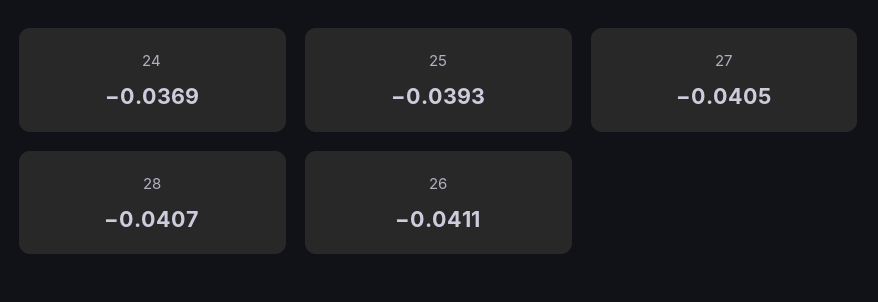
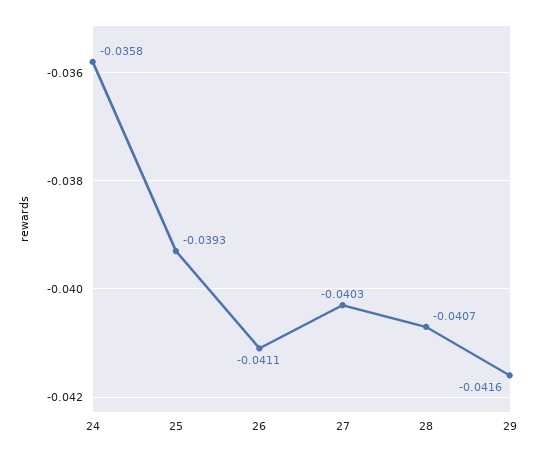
24: -0.0369 -> -0.0358
27: -0.0405 -> -0.0403
29: none -> -0.0416

